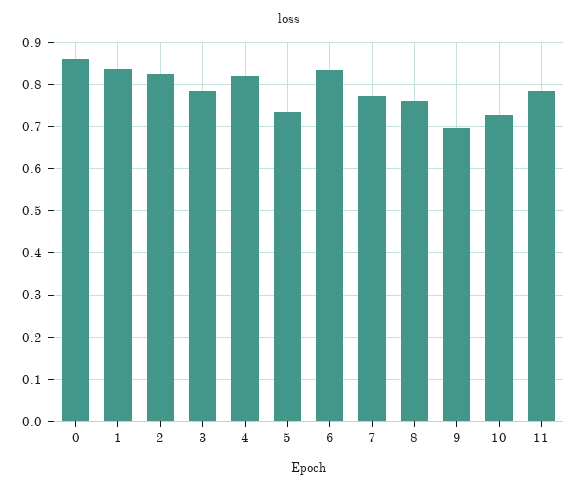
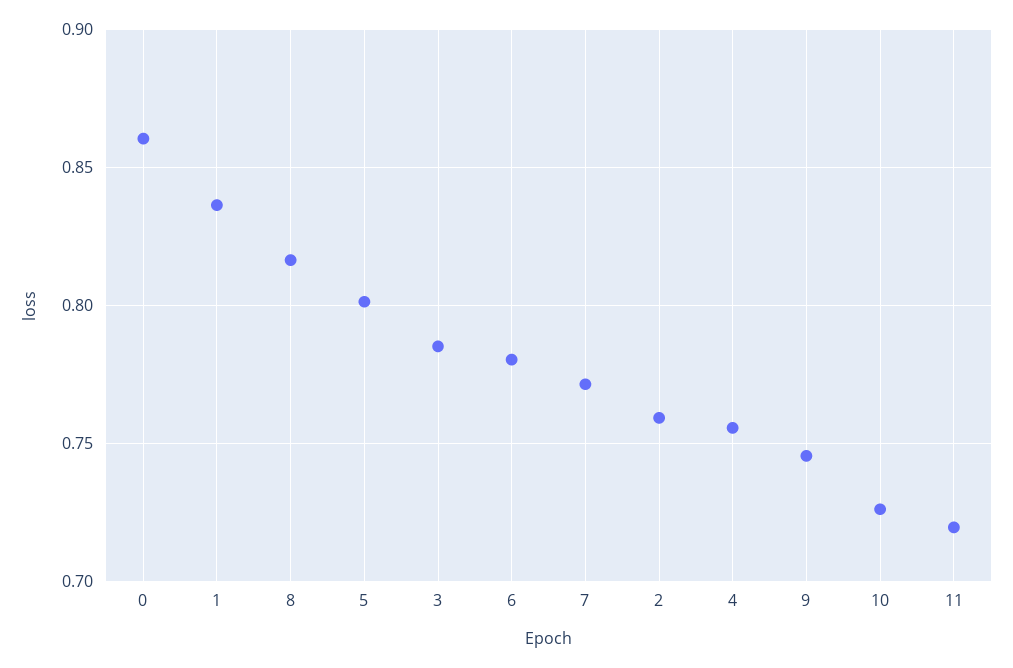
2: 0.82 -> 0.76
4: 0.82 -> 0.755
5: 0.74 -> 0.8
6: 0.84 -> 0.78
8: 0.76 -> 0.815
9: 0.7 -> 0.745
11: 0.78 -> 0.72

